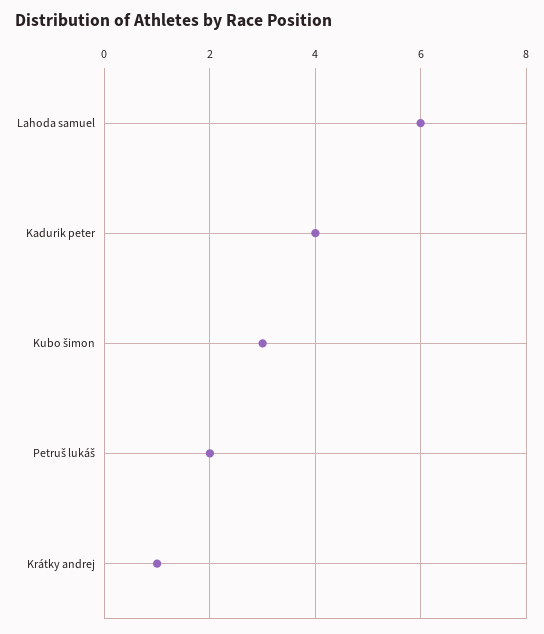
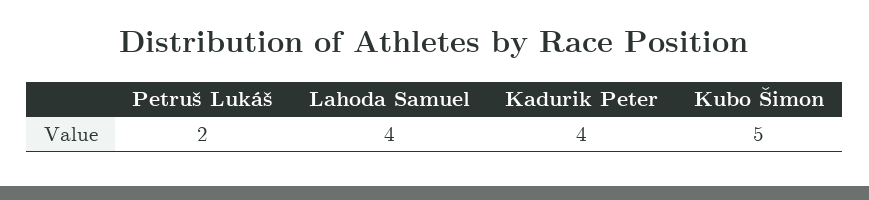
Lahoda samuel: 6 -> 4
Kubo šimon: 3 -> 5
Krátky andrej: 1 -> none

